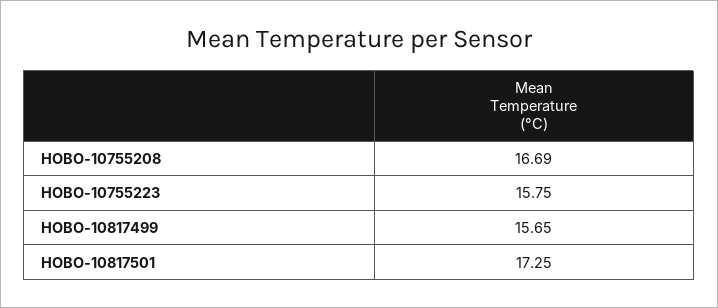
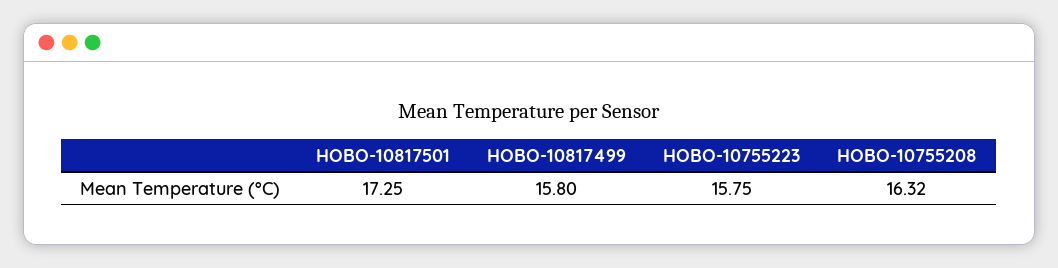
HOBO-10755208: 16.69 -> 16.32
HOBO-10817499: 15.65 -> 15.8

